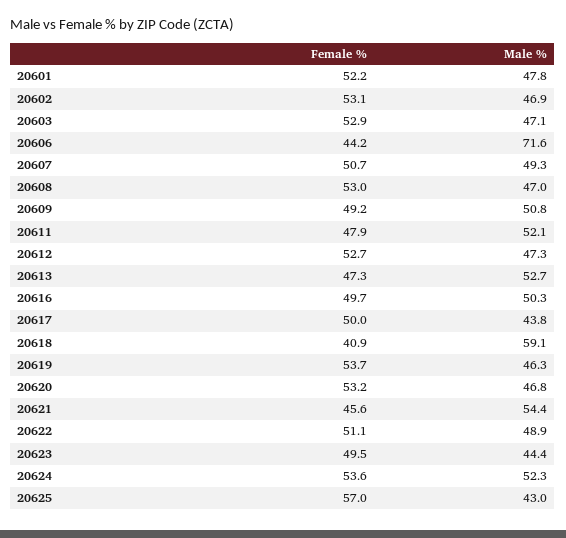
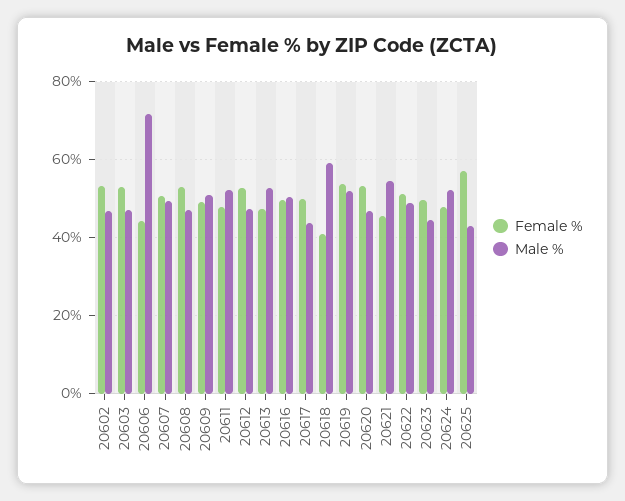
Female %, 20601: 52.2 -> none
Male %, 20601: 47.8 -> none
Male %, 20619: 46.3 -> 52
Female %, 20624: 53.6 -> 48

